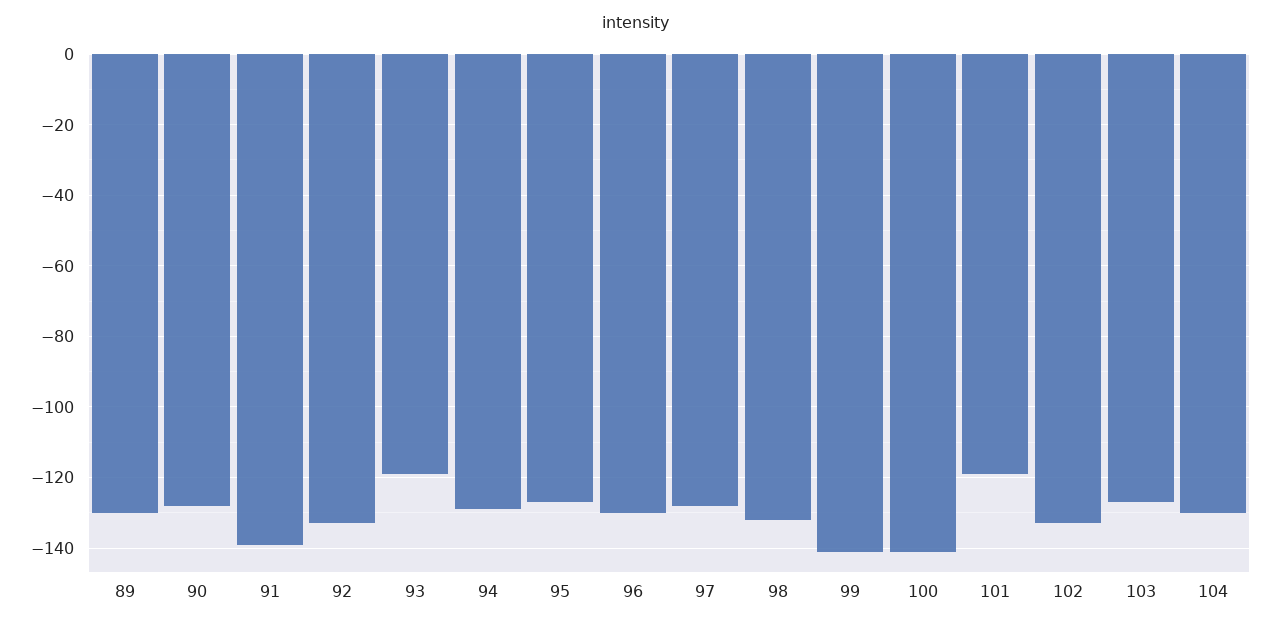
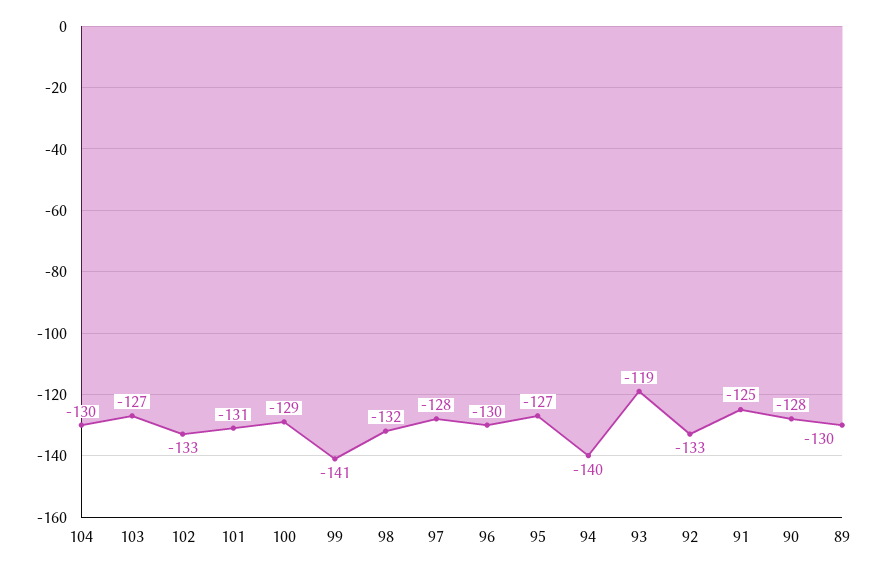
91: -140 -> -125
94: -130 -> -140
100: -140 -> -129
101: -120 -> -131

